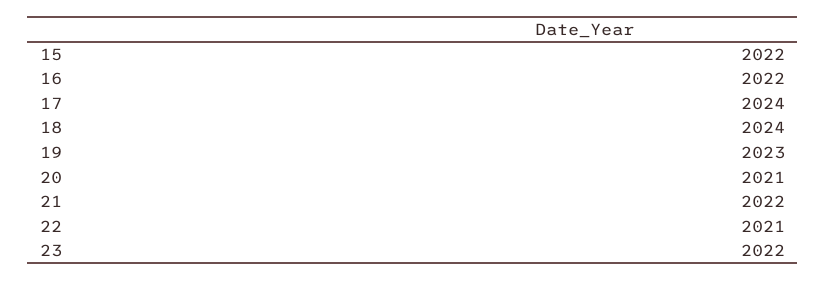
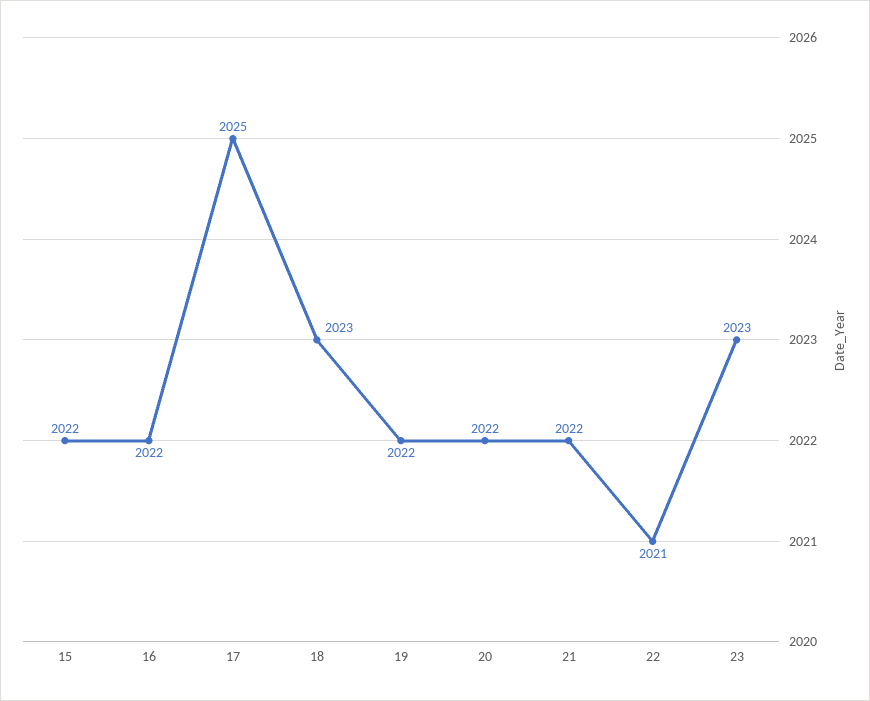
17: 2024 -> 2025
18: 2024 -> 2023
19: 2023 -> 2022
20: 2021 -> 2022
23: 2022 -> 2023

